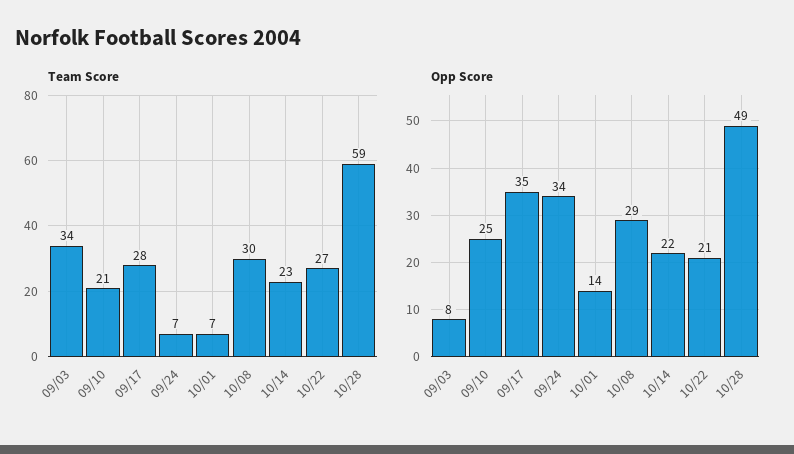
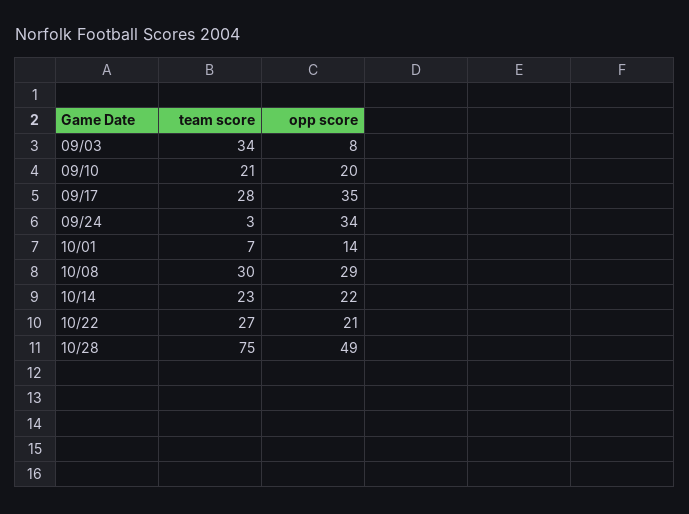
Team Score, 09/24: 7 -> 3
Team Score, 10/28: 59 -> 75
Opp Score, 09/10: 25 -> 20

